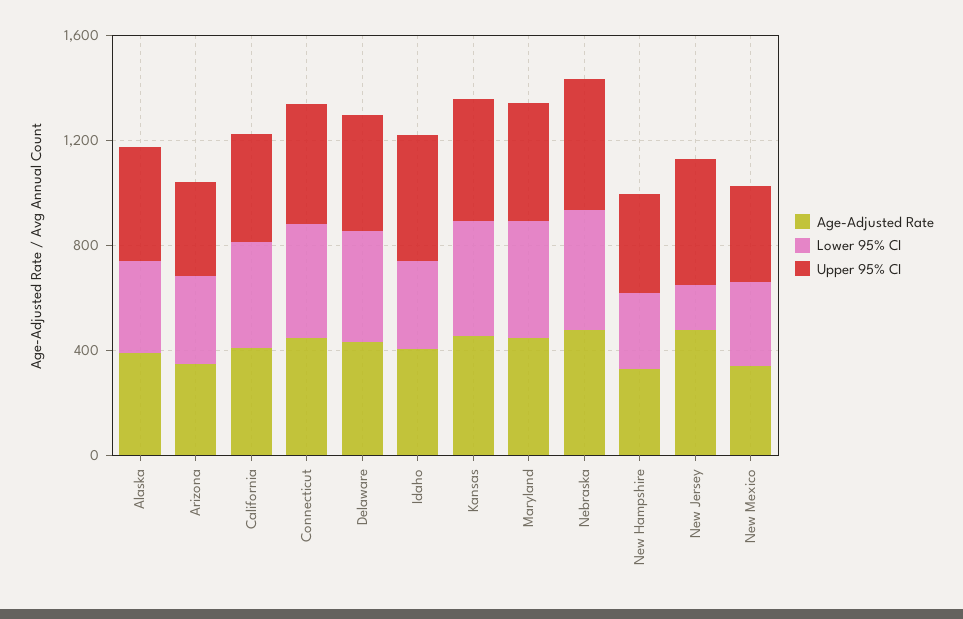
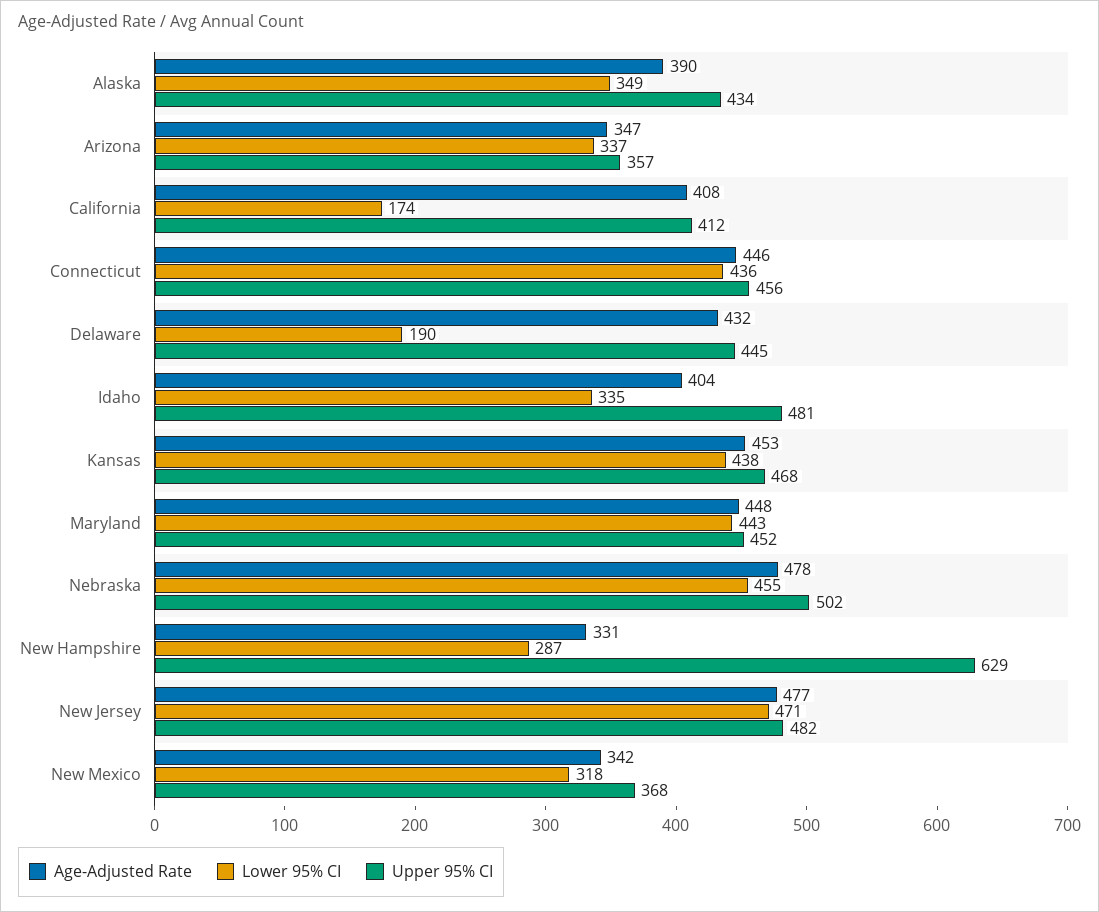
Lower 95% CI, California: 400 -> 174
Lower 95% CI, Delaware: 400 -> 190
Upper 95% CI, New Hampshire: 400 -> 629
Lower 95% CI, New Jersey: 200 -> 471

